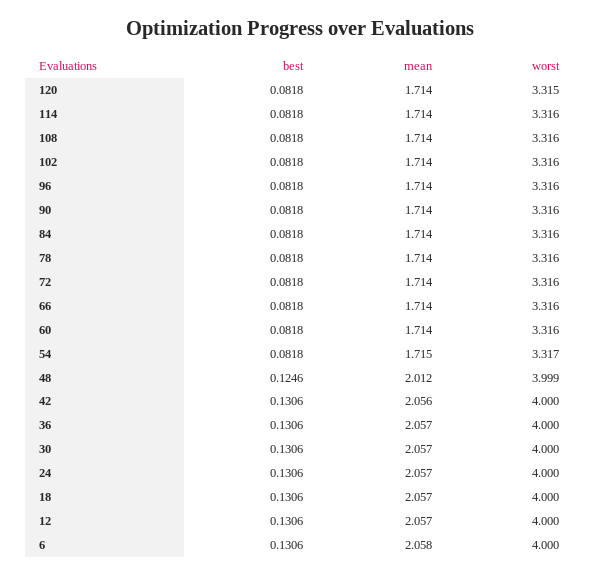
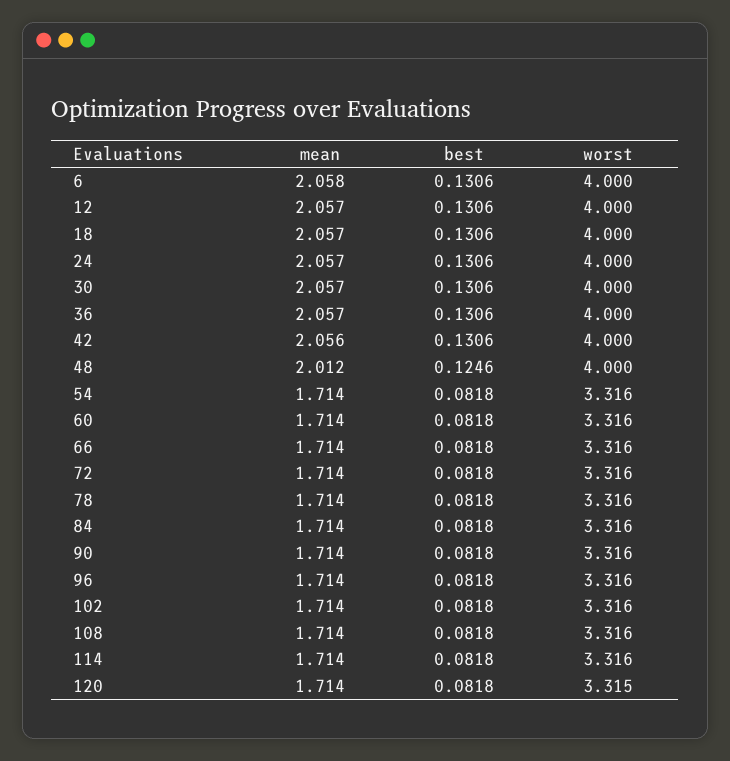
mean, 54: 1.715 -> 1.714
worst, 54: 3.317 -> 3.316
worst, 48: 3.999 -> 4

